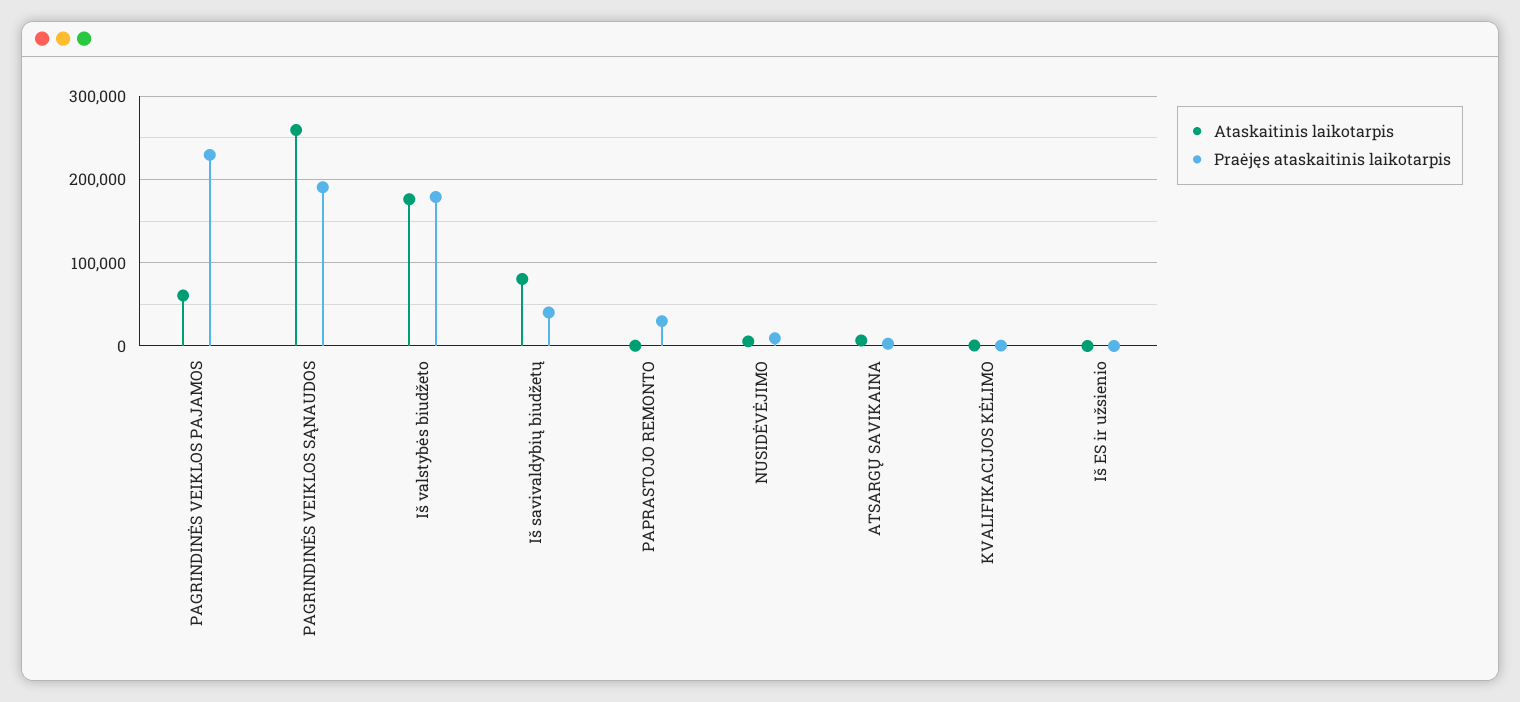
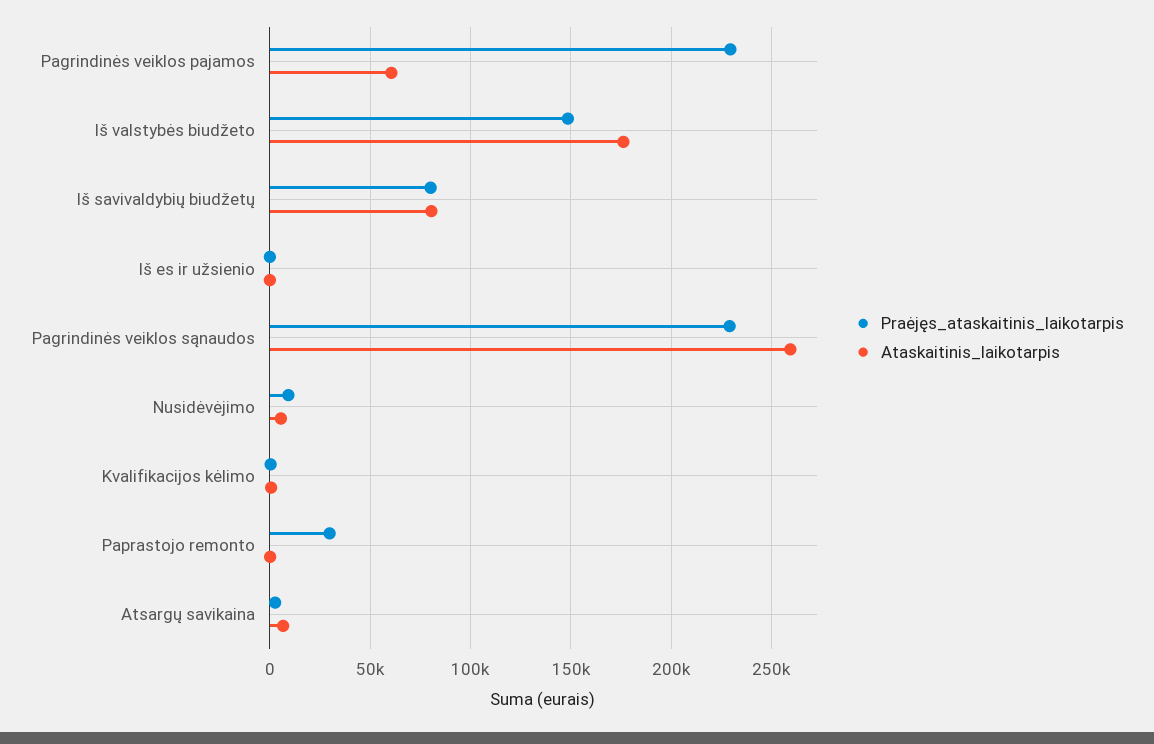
Praėjęs ataskaitinis laikotarpis, PAGRINDINĖS VEIKLOS SĄNAUDOS: 190000 -> 230000
Praėjęs ataskaitinis laikotarpis, Iš valstybės biudžeto: 180000 -> 150000
Praėjęs ataskaitinis laikotarpis, Iš savivaldybių biudžetų: 40000 -> 80000

